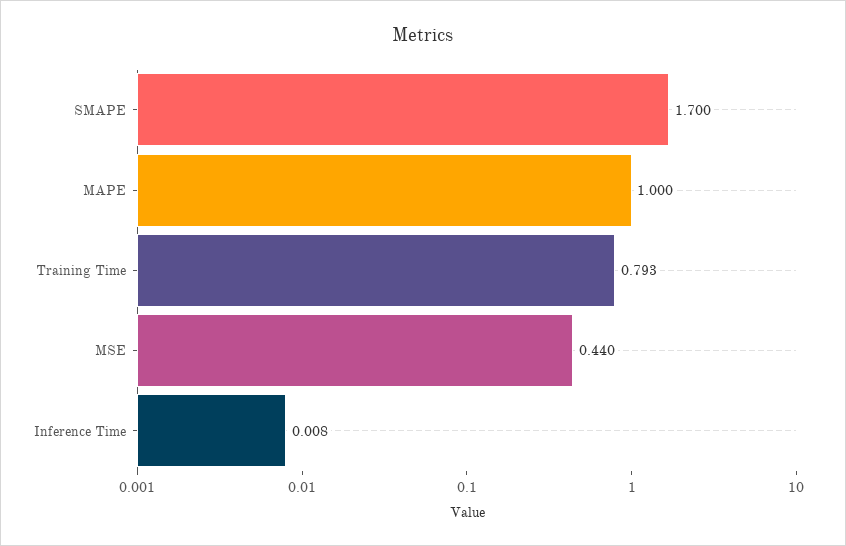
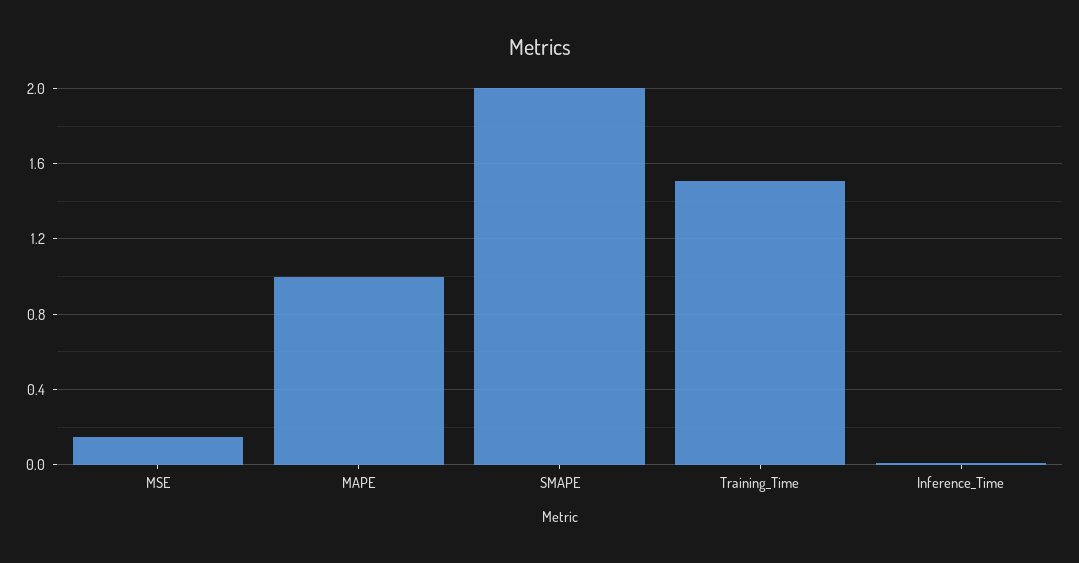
SMAPE: 1.7 -> 2
Training Time: 0.793 -> 1.5
MSE: 0.44 -> 0.15

